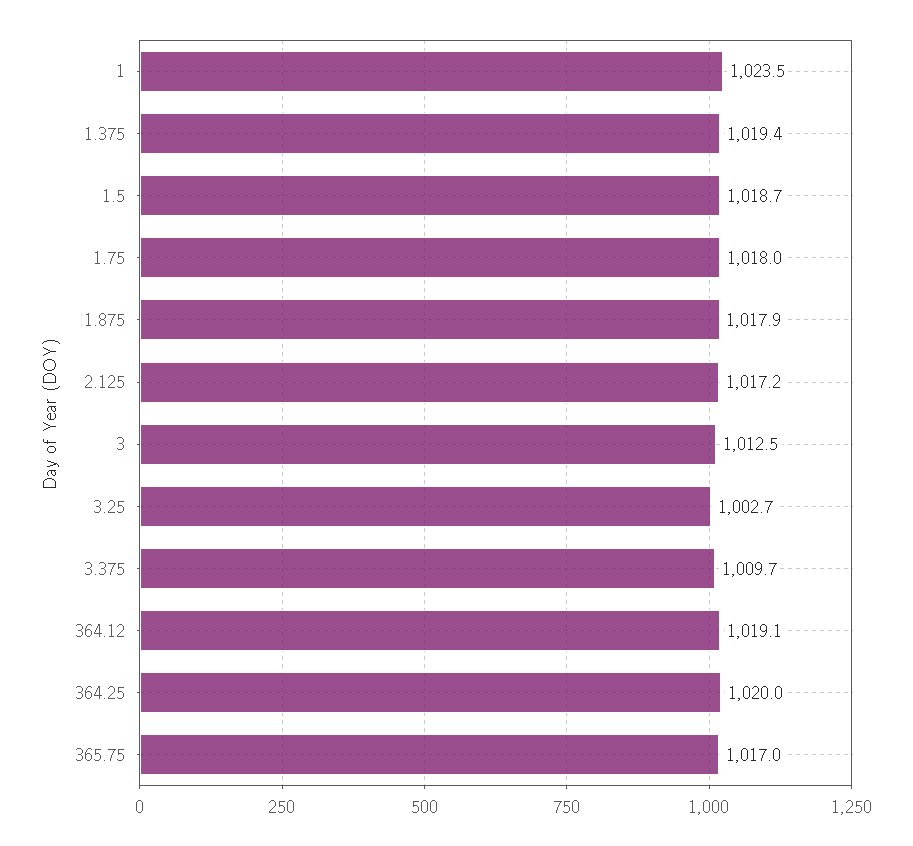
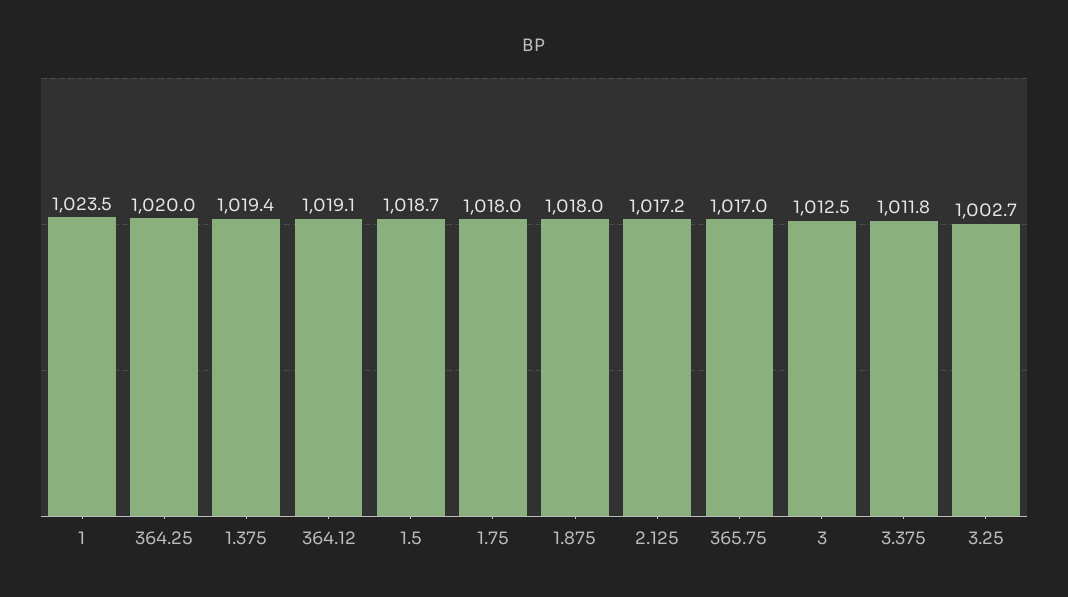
1.875: 1017.9 -> 1018
3.375: 1009.7 -> 1011.8

